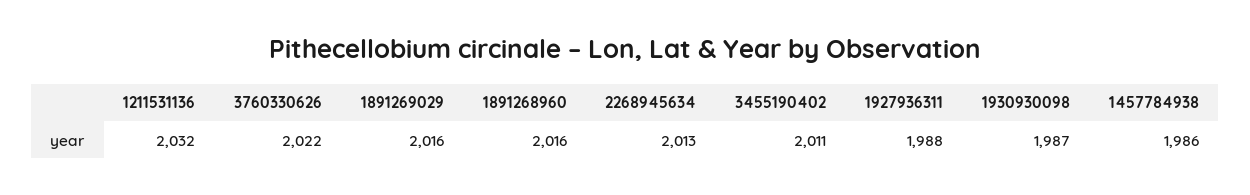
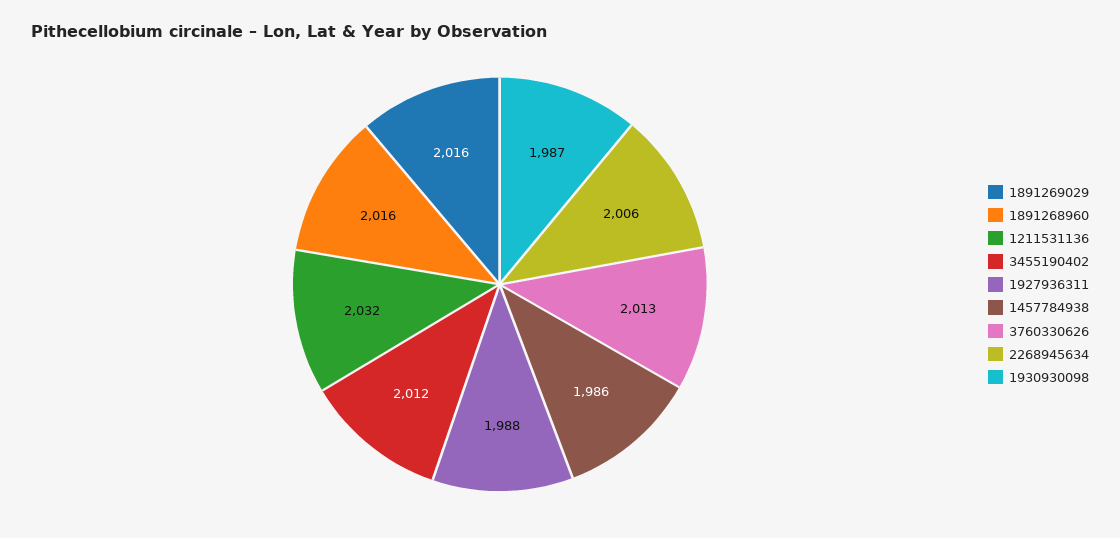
3760330626: 2022 -> 2013
2268945634: 2013 -> 2006
3455190402: 2011 -> 2012

